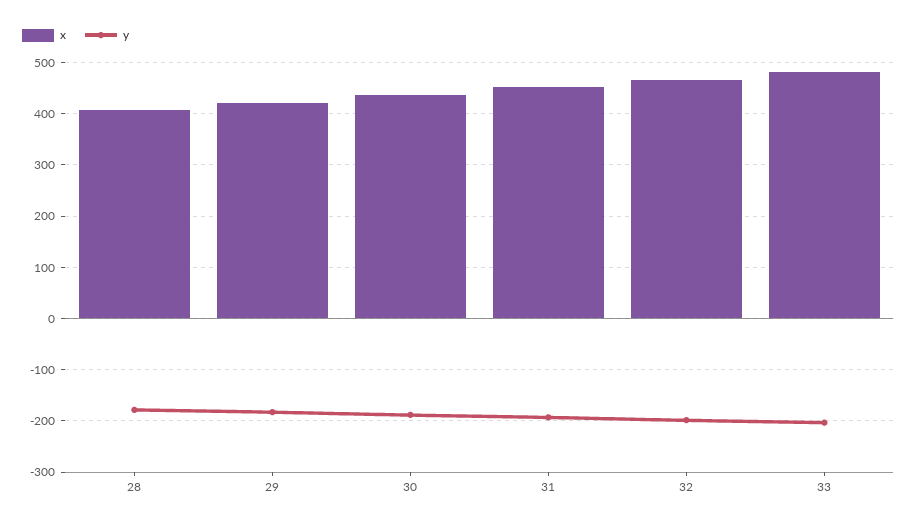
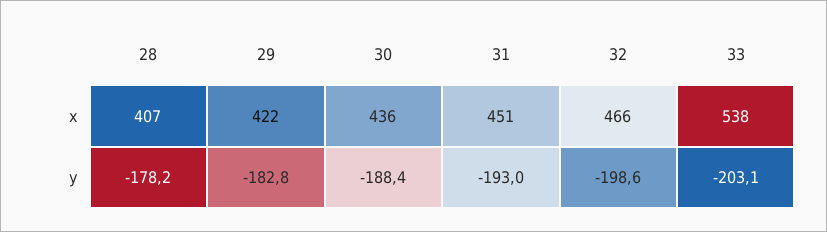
x, 33: 480 -> 538

